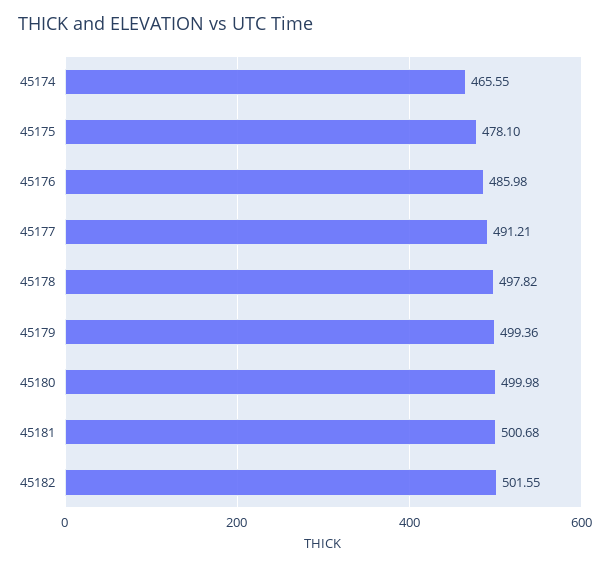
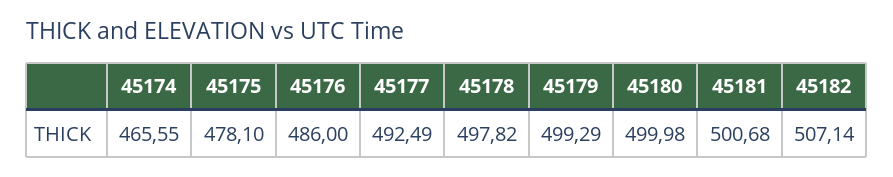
45176: 485.98 -> 486
45177: 491.21 -> 492.49
45179: 499.36 -> 499.29
45182: 501.55 -> 507.14

